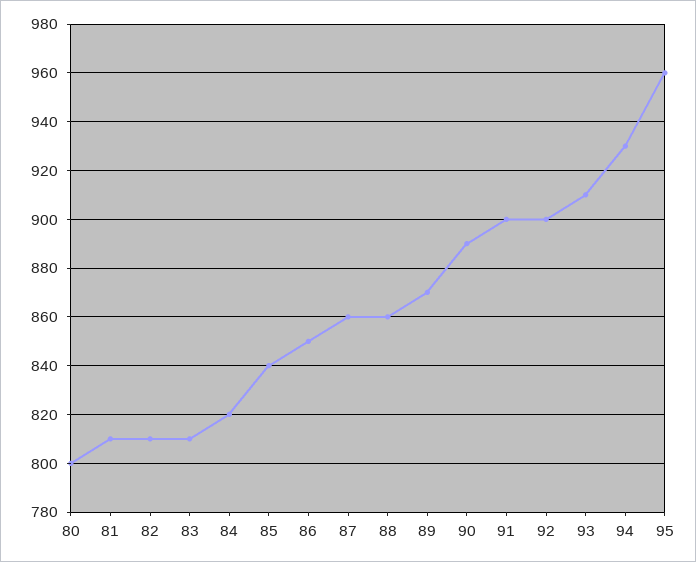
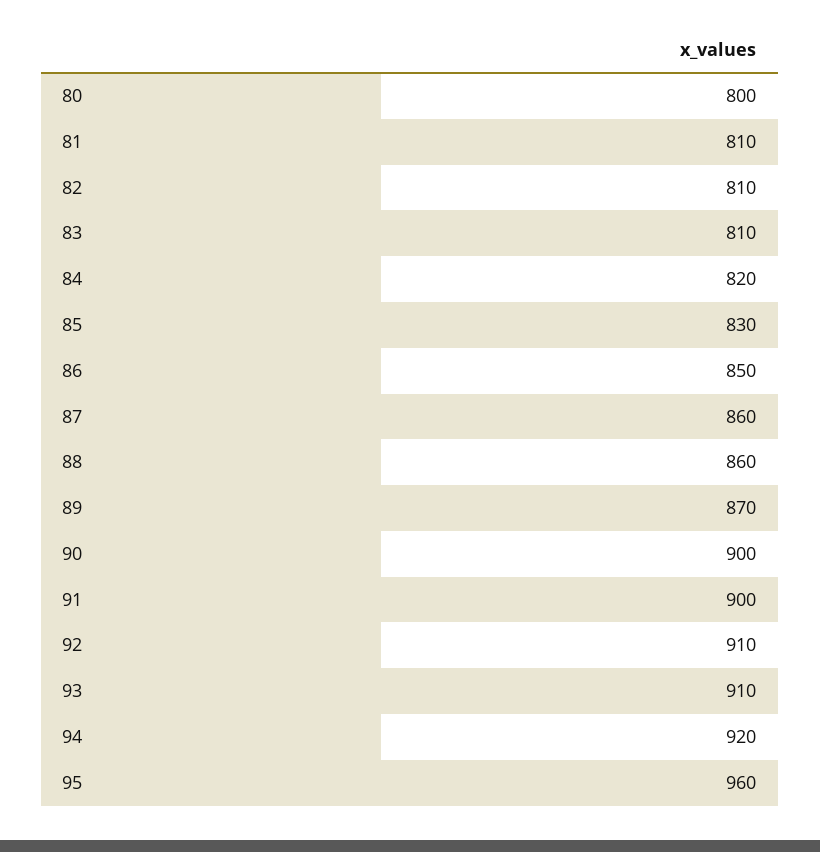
85: 840 -> 830
90: 890 -> 900
92: 900 -> 910
94: 930 -> 920

